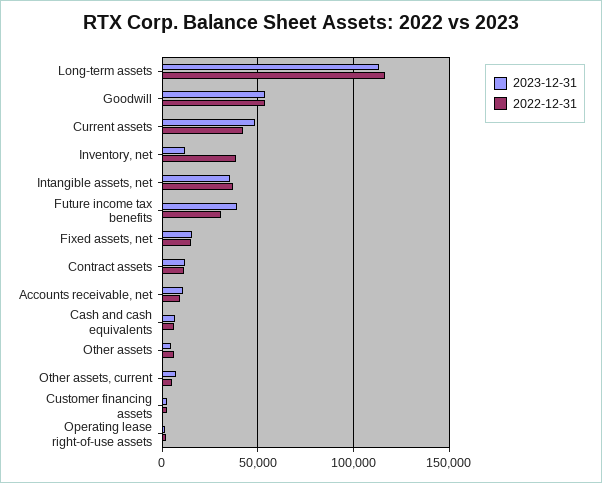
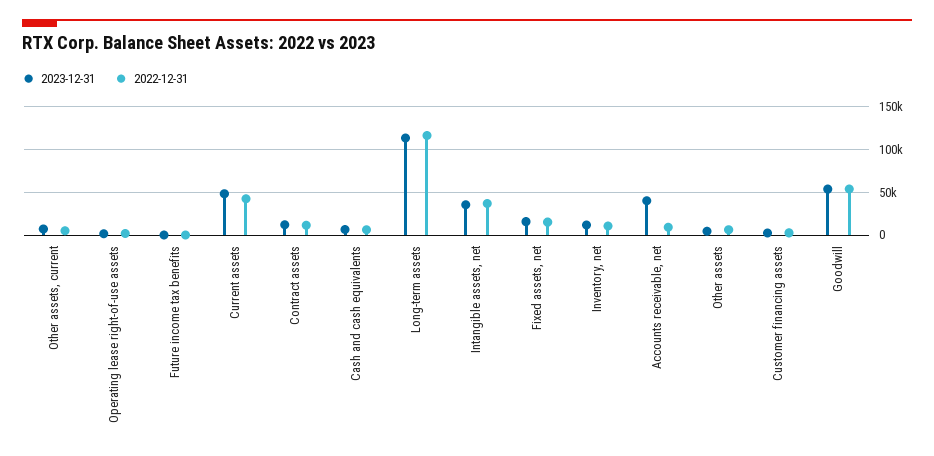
2022-12-31, Inventory, net: 40000 -> 10000
2023-12-31, Future income tax benefits: 40000 -> 0
2022-12-31, Future income tax benefits: 30000 -> 0
2023-12-31, Accounts receivable, net: 10000 -> 40000

